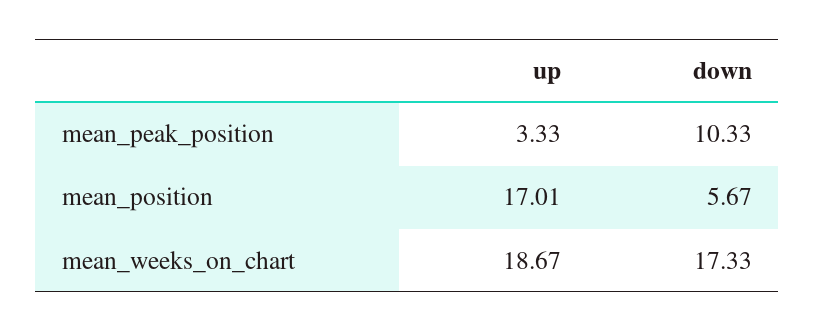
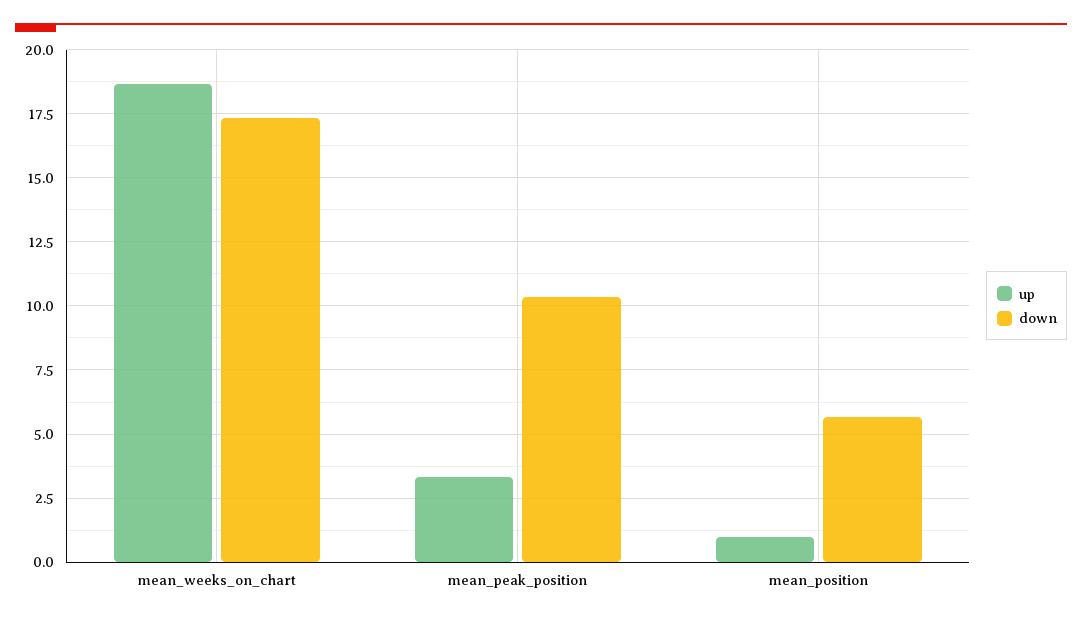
up, mean_position: 17.01 -> 1

